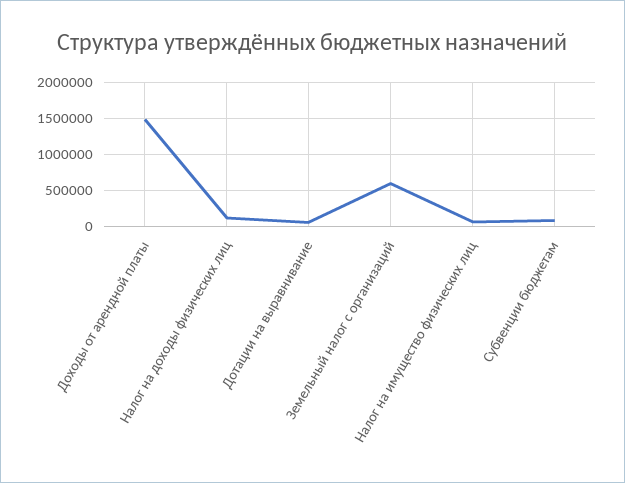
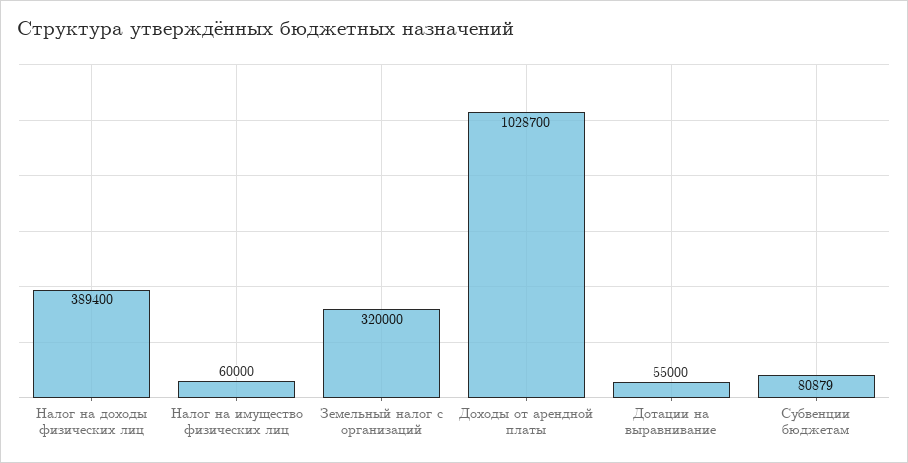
Доходы от арендной платы: 1500000 -> 1028700
Налог на доходы физических лиц: 100000 -> 389400
Земельный налог с организаций: 600000 -> 320000

